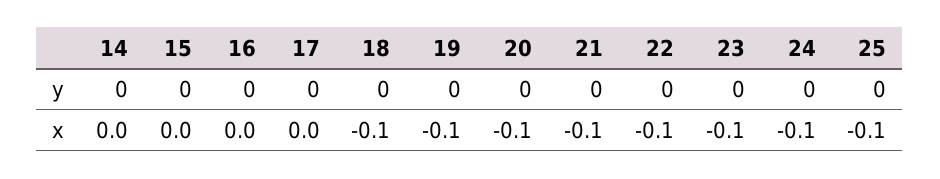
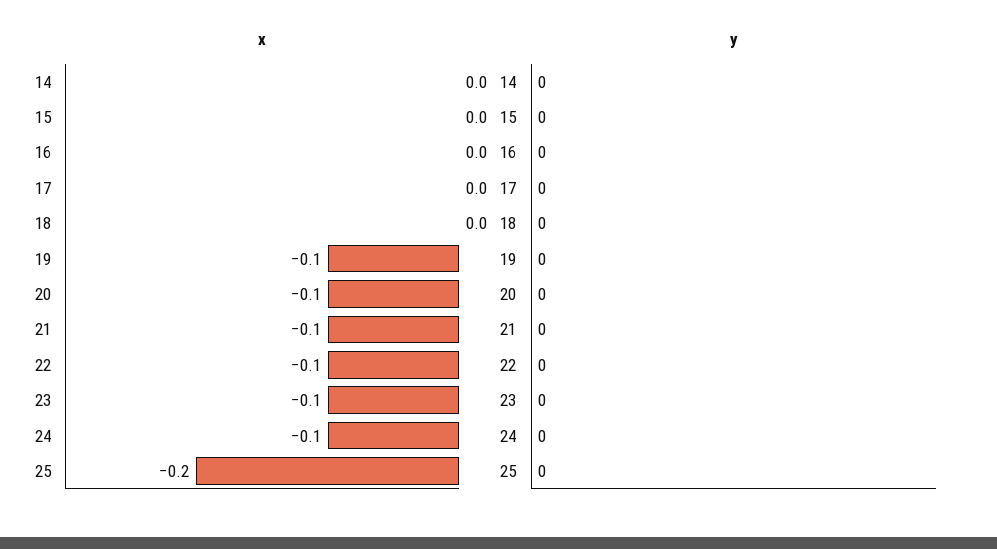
x, 18: -0.1 -> 0
x, 25: -0.1 -> -0.2

